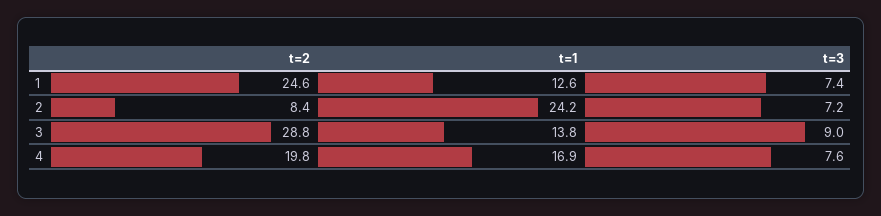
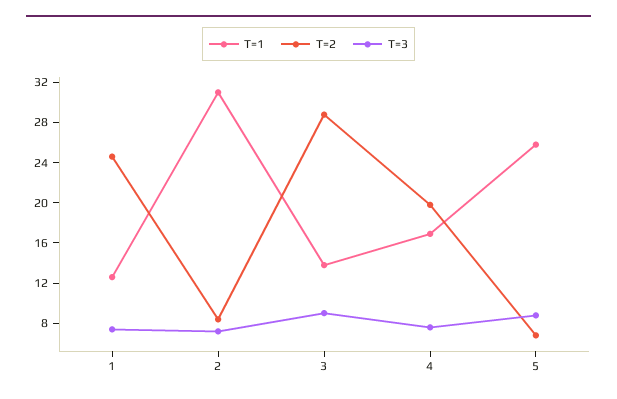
t=1, 2: 24.2 -> 31
t=1, 5: none -> 26
t=2, 5: none -> 7
t=3, 5: none -> 9

